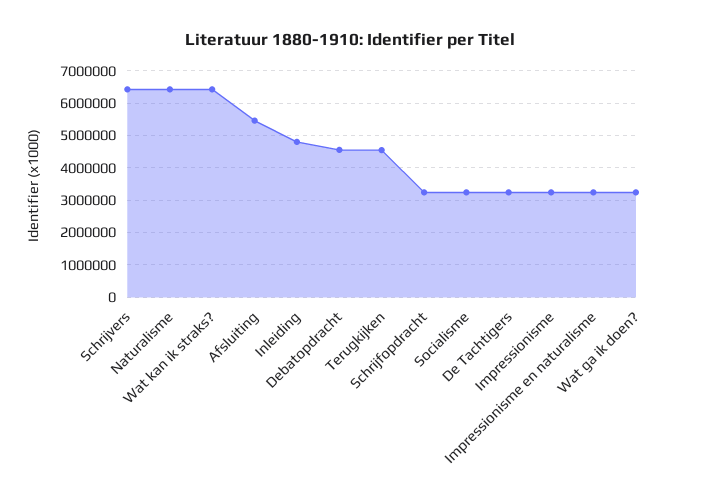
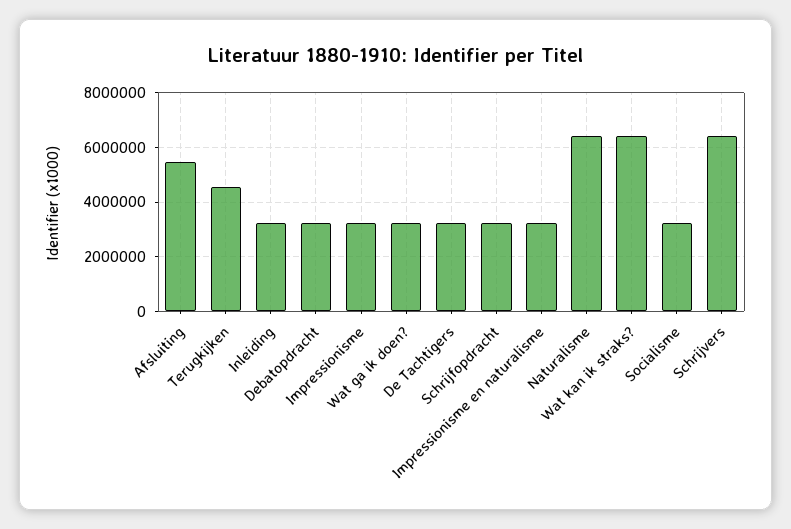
Inleiding: 4800000 -> 3250000
Debatopdracht: 4600000 -> 3250000

